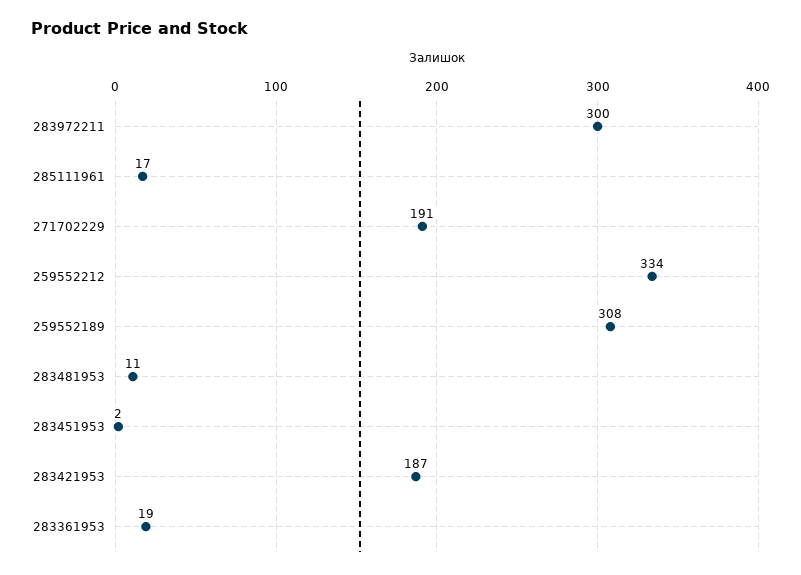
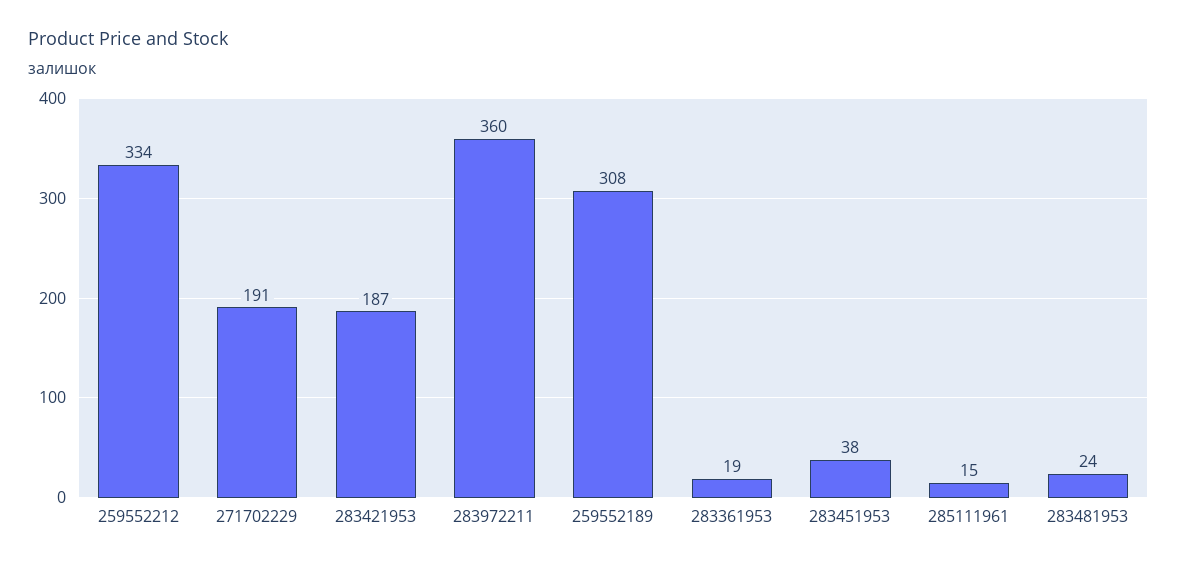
283972211: 300 -> 360
285111961: 17 -> 15
283481953: 11 -> 24
283451953: 2 -> 38

